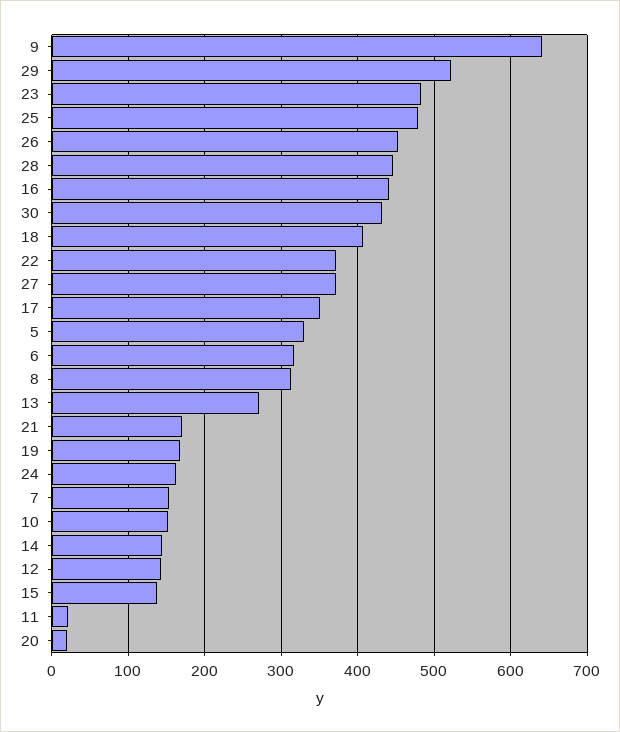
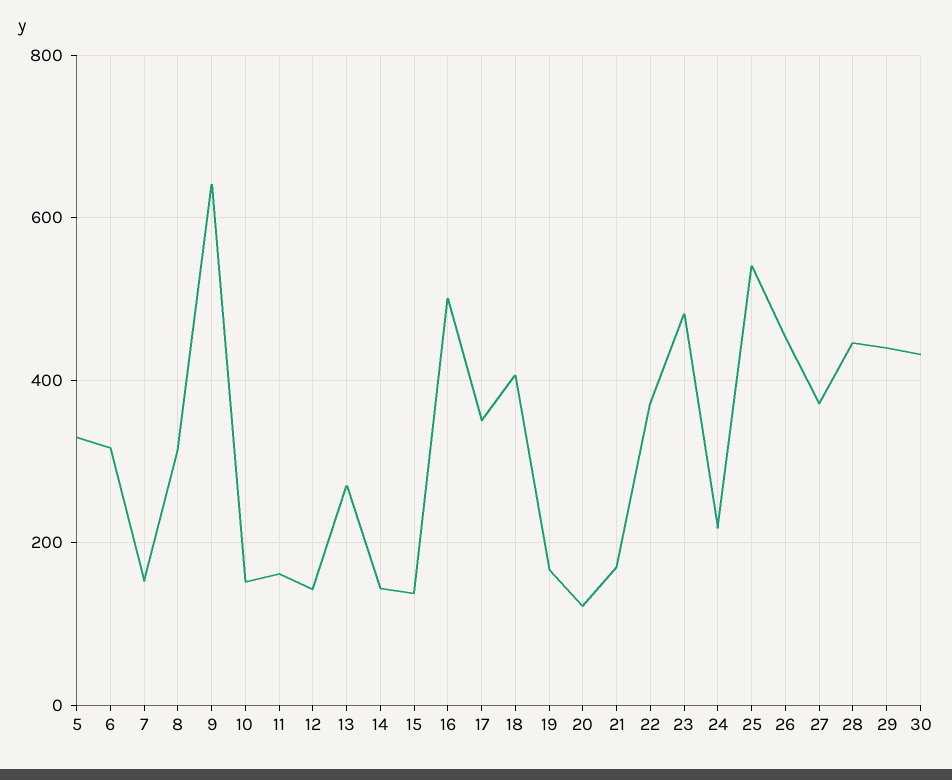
29: 520 -> 440
25: 480 -> 540
16: 440 -> 500
24: 160 -> 220
11: 20 -> 160
20: 20 -> 120

